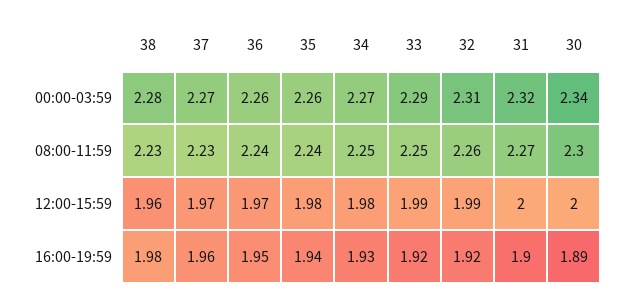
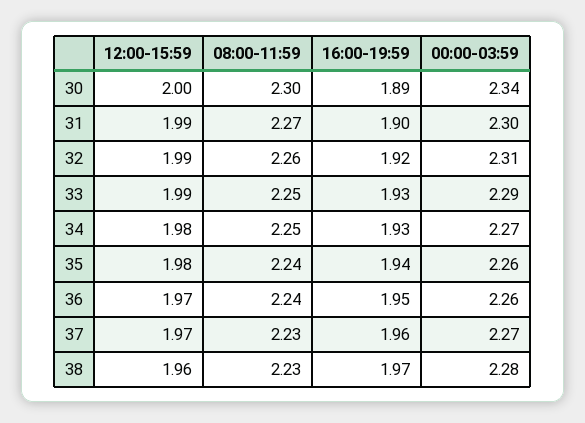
31, 00:00-03:59: 2.32 -> 2.3
31, 12:00-15:59: 2 -> 1.99
38, 16:00-19:59: 1.98 -> 1.97
33, 16:00-19:59: 1.92 -> 1.93

